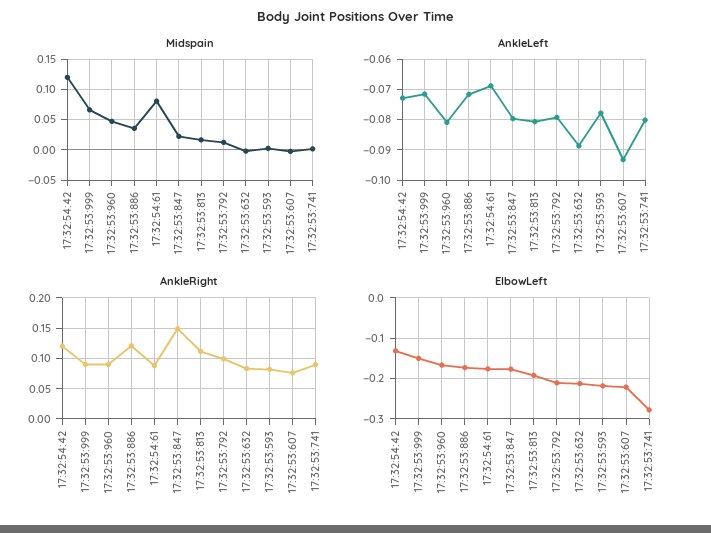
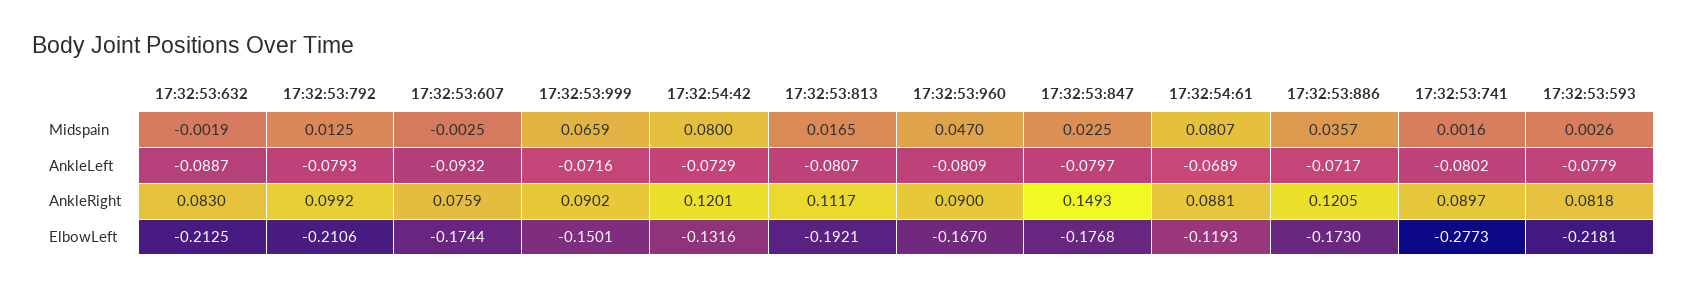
Midspain, 17:32:54:42: 0.12 -> 0.08
ElbowLeft, 17:32:54:61: -0.18 -> -0.1193
ElbowLeft, 17:32:53:607: -0.22 -> -0.1744

